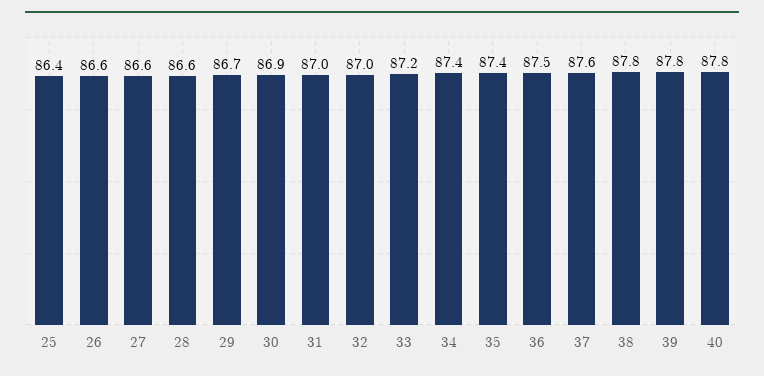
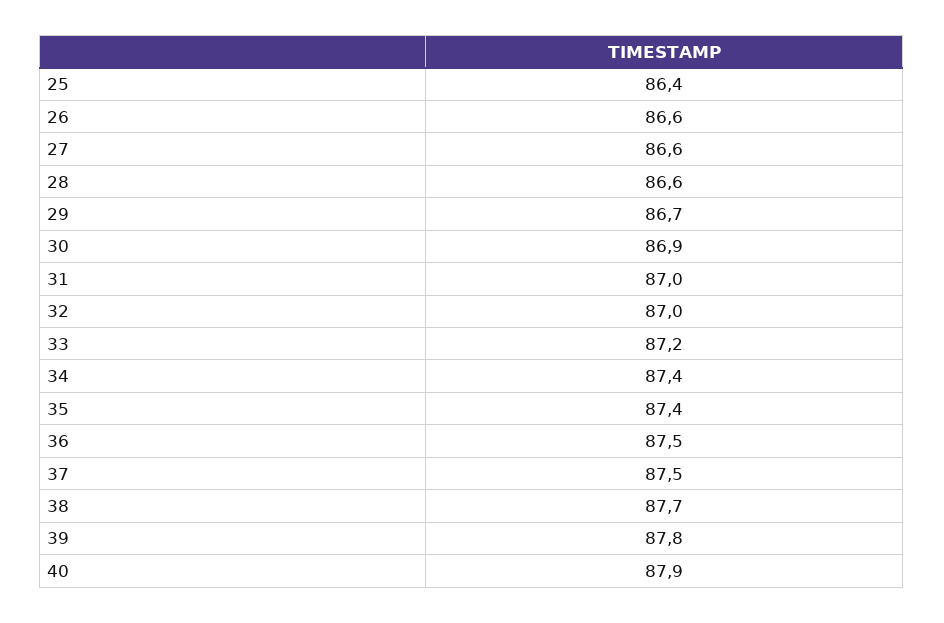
37: 87.6 -> 87.5
38: 87.8 -> 87.7
40: 87.8 -> 87.9

